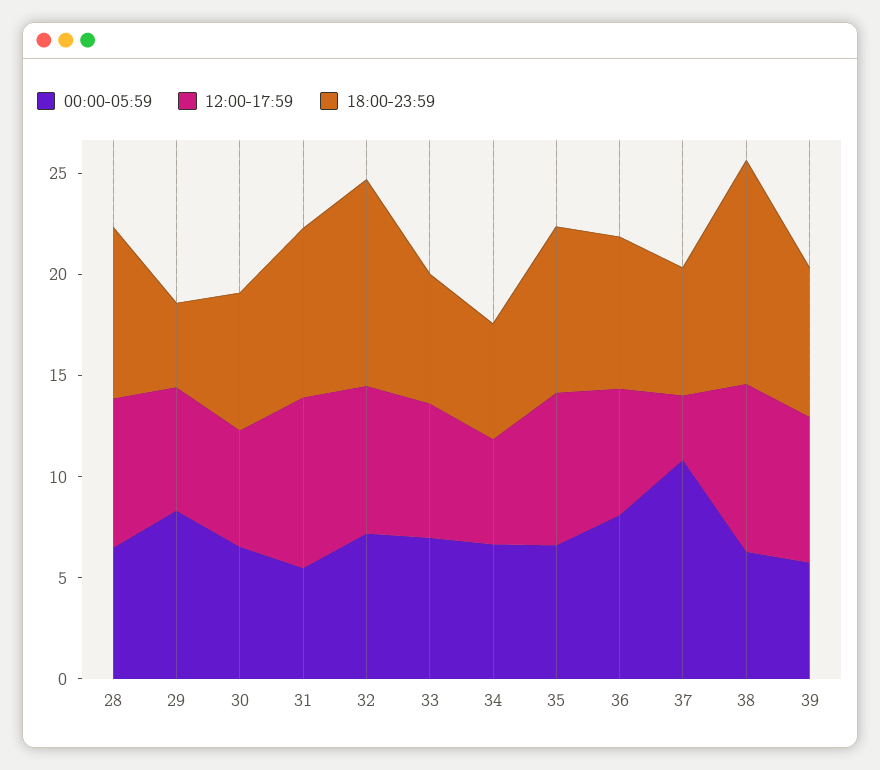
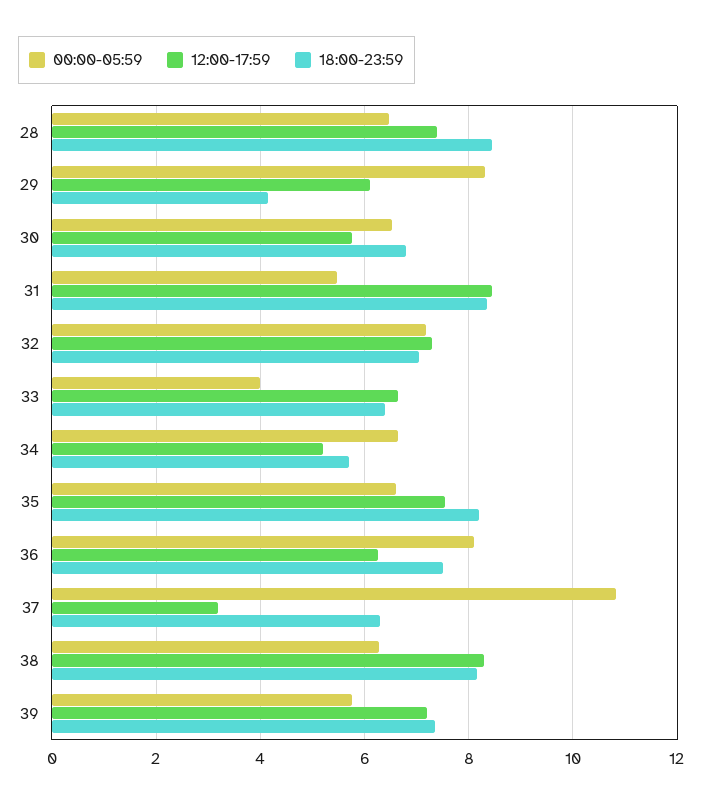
18:00-23:59, 32: 10 -> 7
00:00-05:59, 33: 7 -> 4
18:00-23:59, 38: 11 -> 8.2

